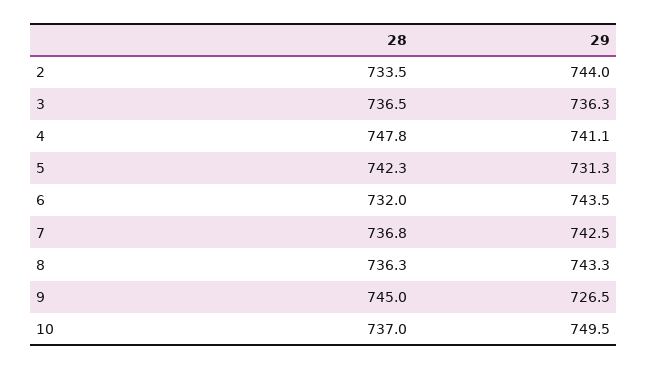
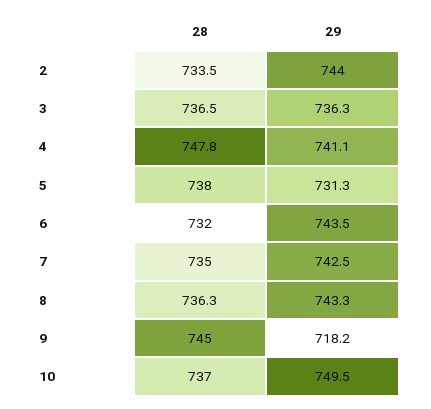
28, 5: 742.3 -> 738
28, 7: 736.8 -> 735
29, 9: 726.5 -> 718.2

